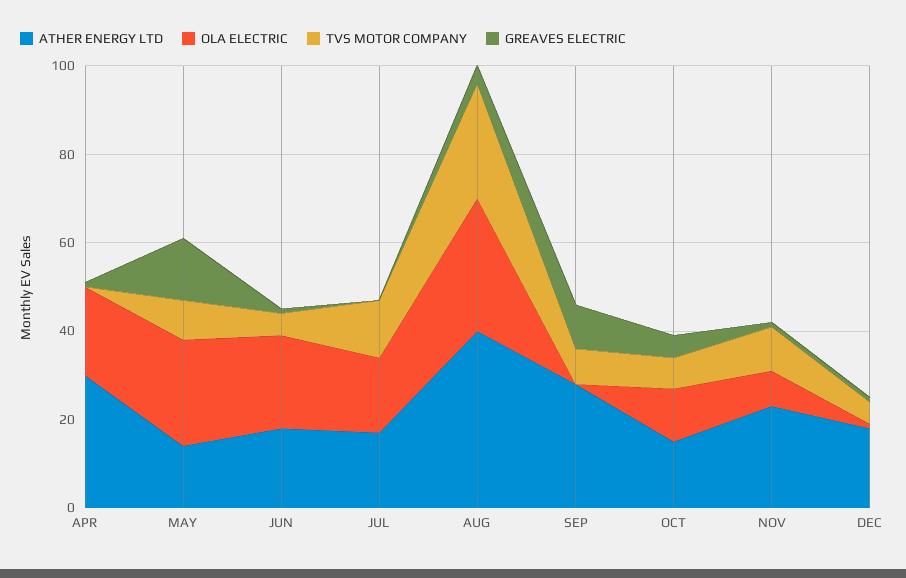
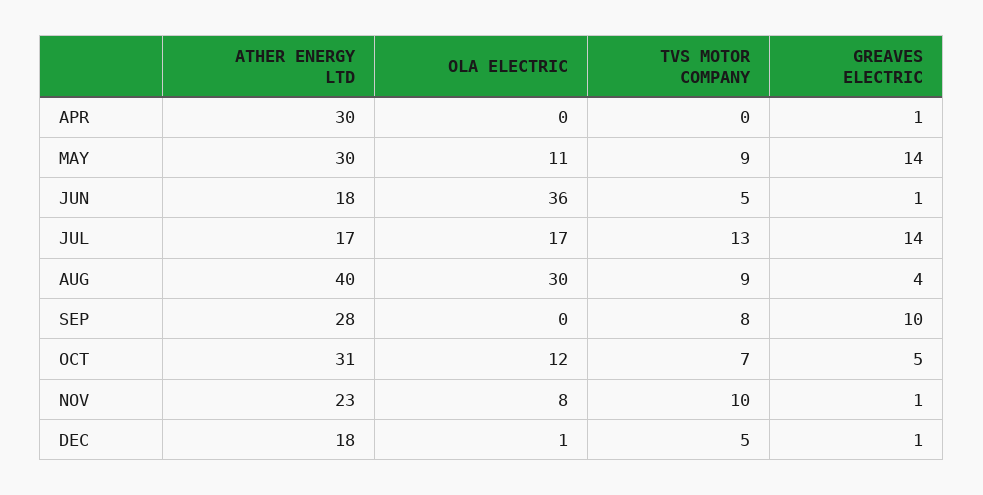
OLA ELECTRIC, APR: 20 -> 0
ATHER ENERGY LTD, MAY: 15 -> 30
OLA ELECTRIC, MAY: 25 -> 11
OLA ELECTRIC, JUN: 20 -> 36
GREAVES ELECTRIC, JUL: 0 -> 14
TVS MOTOR COMPANY, AUG: 25 -> 9
ATHER ENERGY LTD, OCT: 15 -> 31

